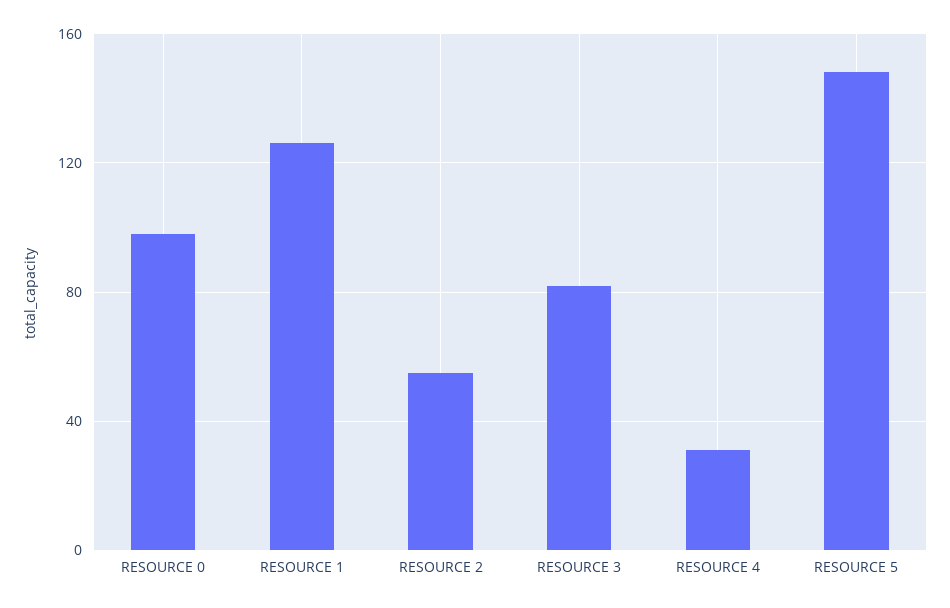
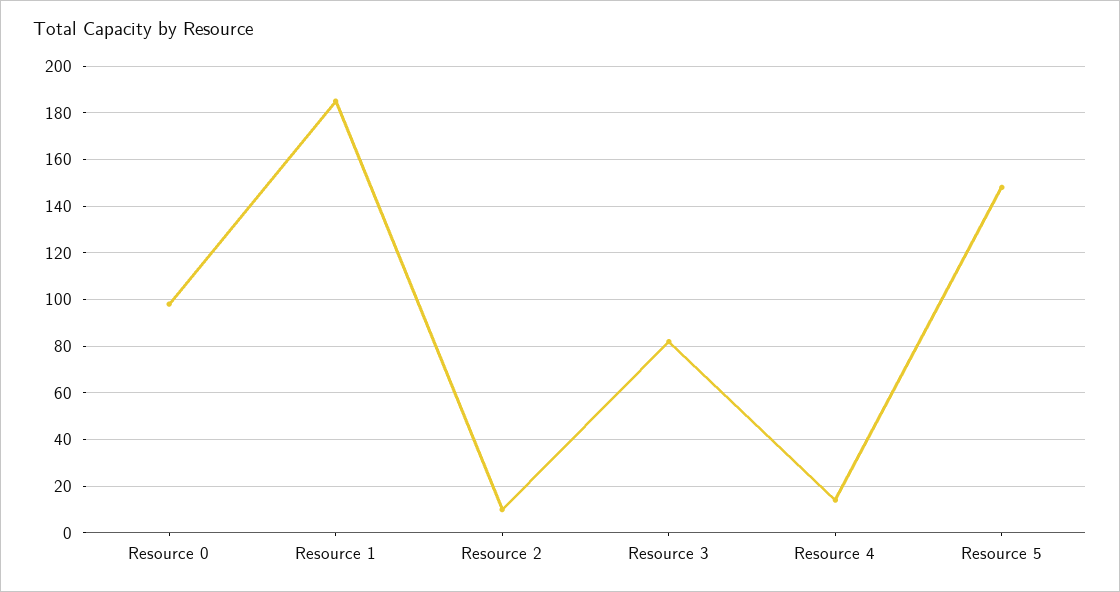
RESOURCE 1: 125 -> 185
RESOURCE 2: 55 -> 10
RESOURCE 4: 30 -> 15

